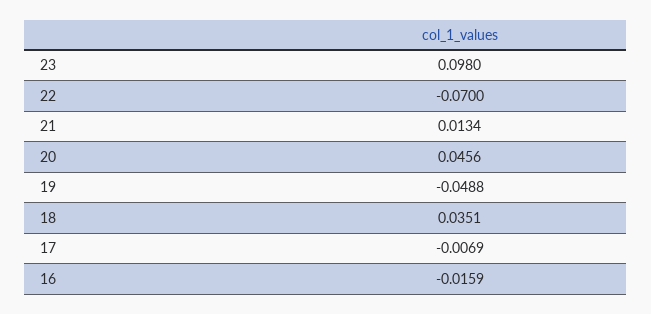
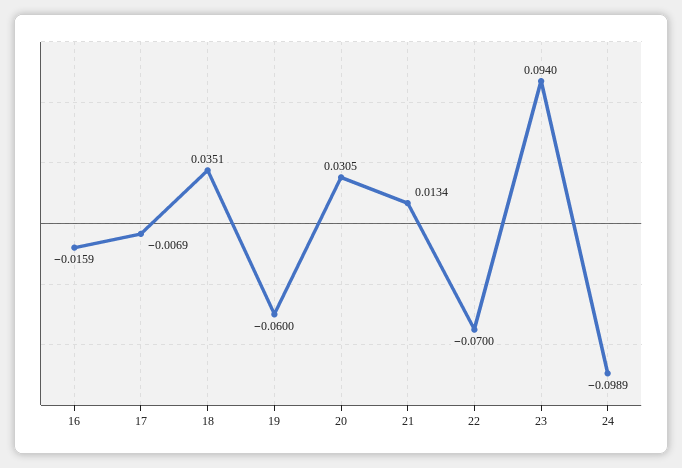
23: 0.098 -> 0.094
20: 0.0456 -> 0.0305
19: -0.0488 -> -0.06
24: none -> -0.0989

